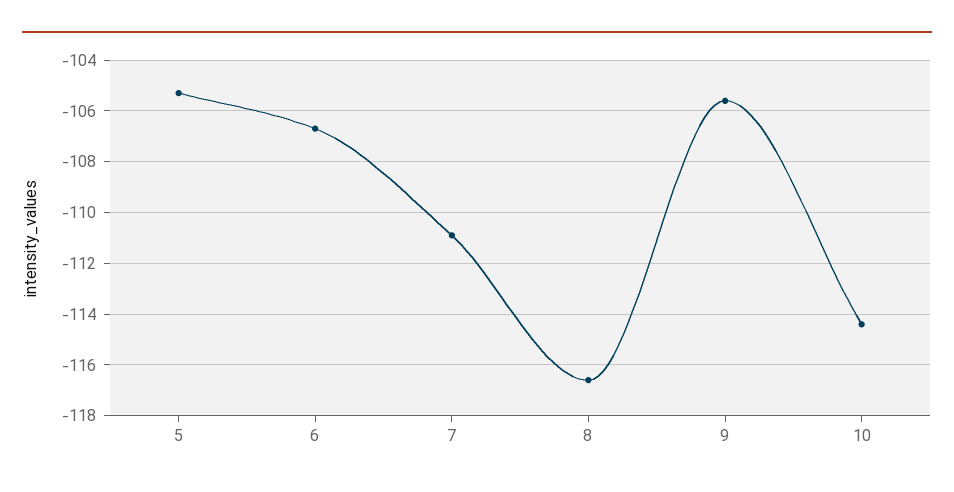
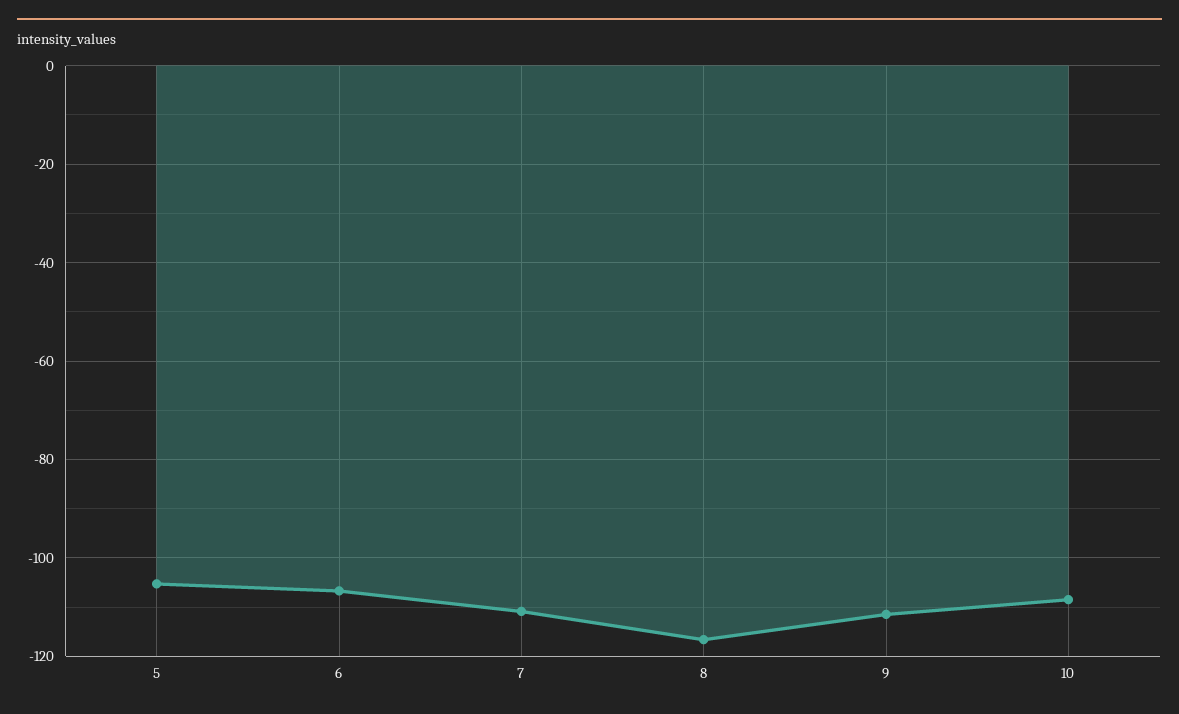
9: -105.5 -> -112
10: -114.5 -> -108

